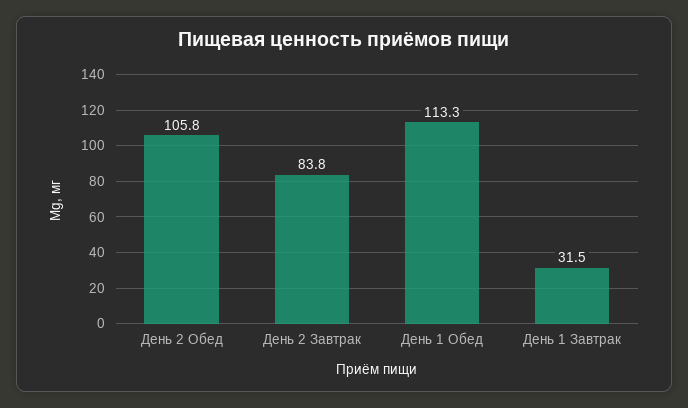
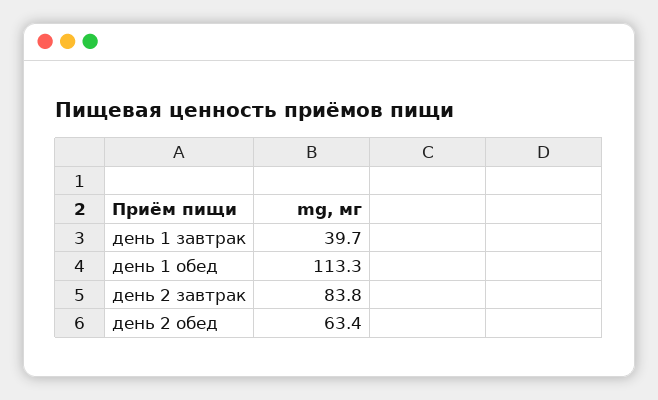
День 2 Обед: 105.8 -> 63.4
День 1 Завтрак: 31.5 -> 39.7

